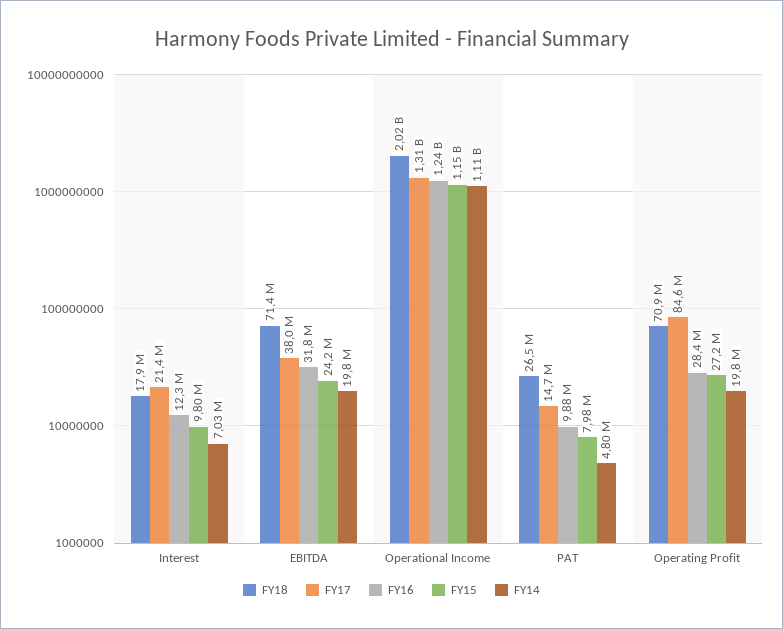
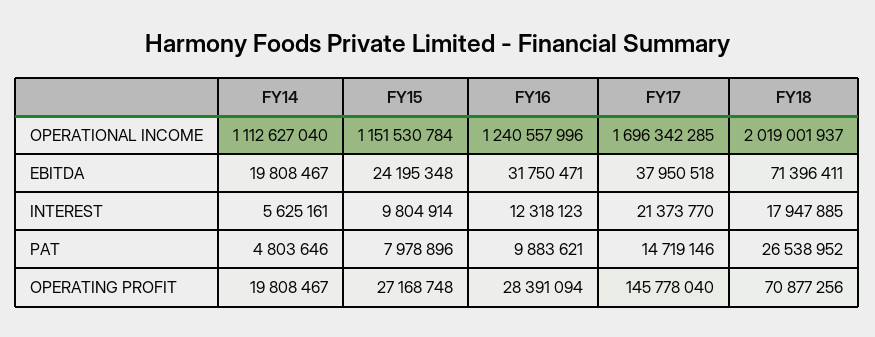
FY14, Interest: 7030000 -> 5625161
FY17, Operational Income: 1310000000 -> 1696342285
FY17, Operating Profit: 84600000 -> 145778040

